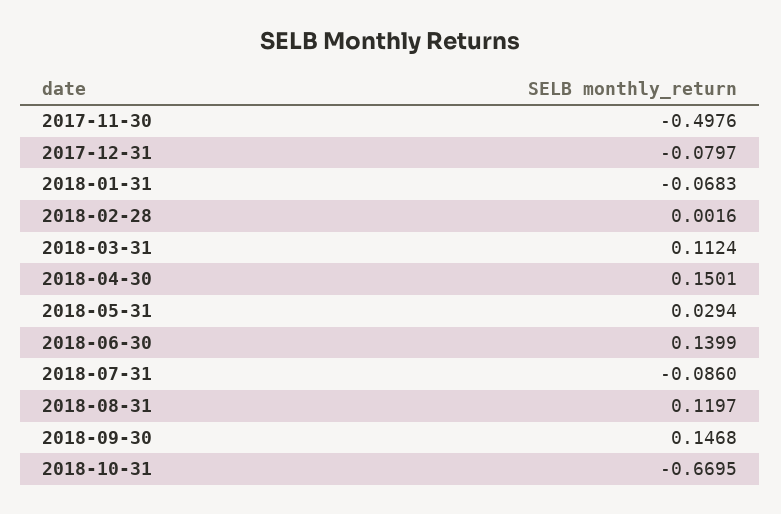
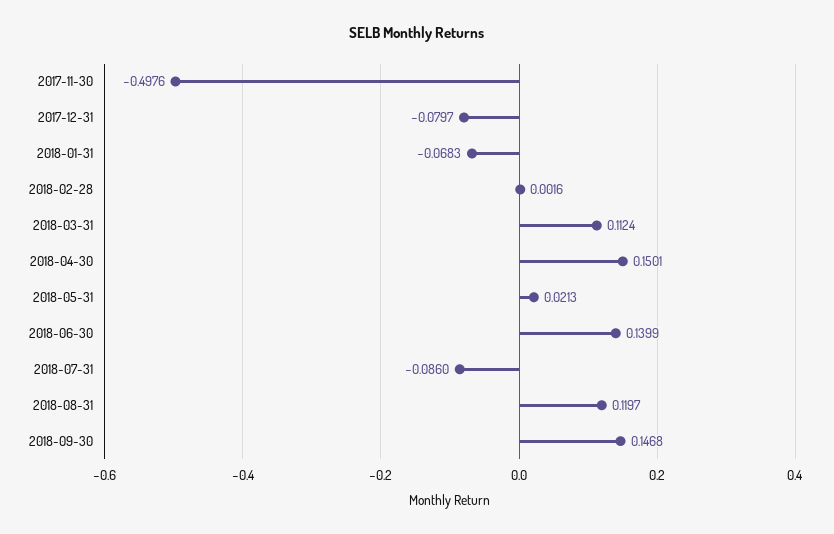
2018-05-31: 0.0294 -> 0.0213
2018-10-31: -0.6695 -> none

